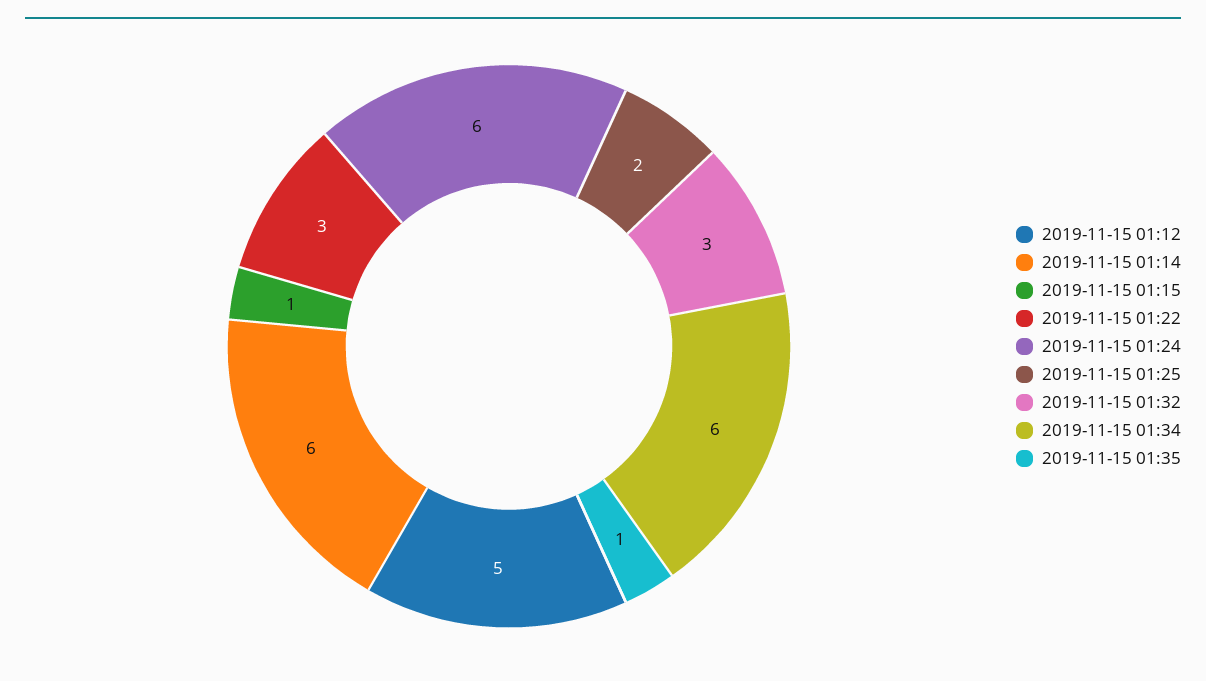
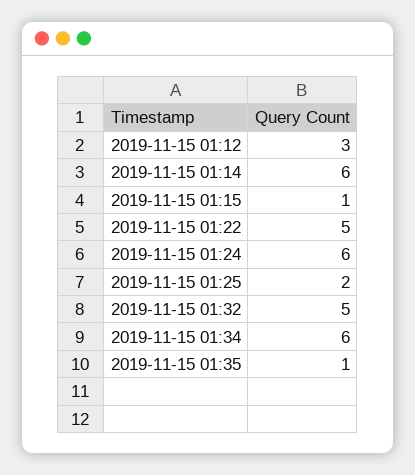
2019-11-15 01:12: 5 -> 3
2019-11-15 01:22: 3 -> 5
2019-11-15 01:32: 3 -> 5

